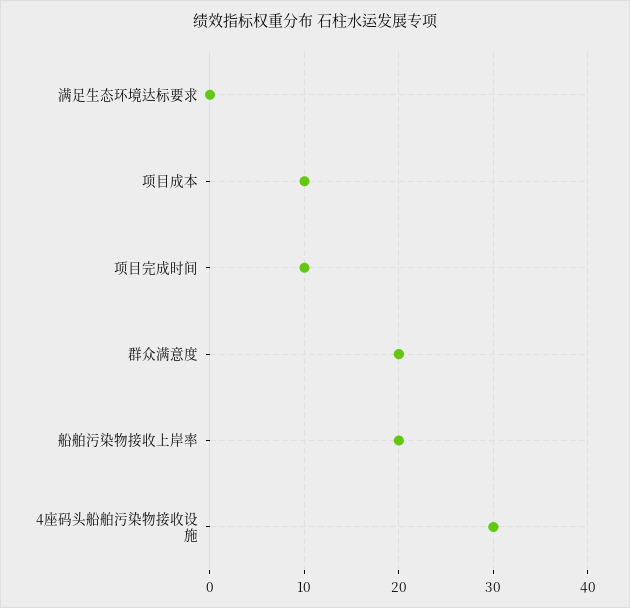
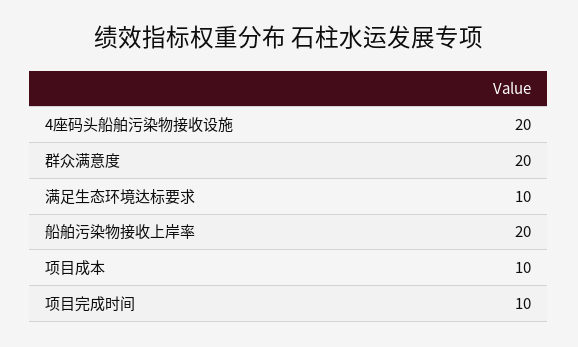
满足生态环境达标要求: 0 -> 10
4座码头船舶污染物接收设施: 30 -> 20

